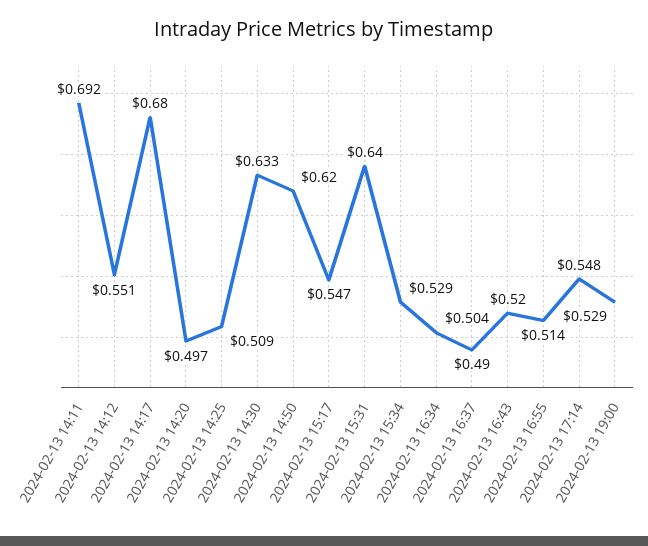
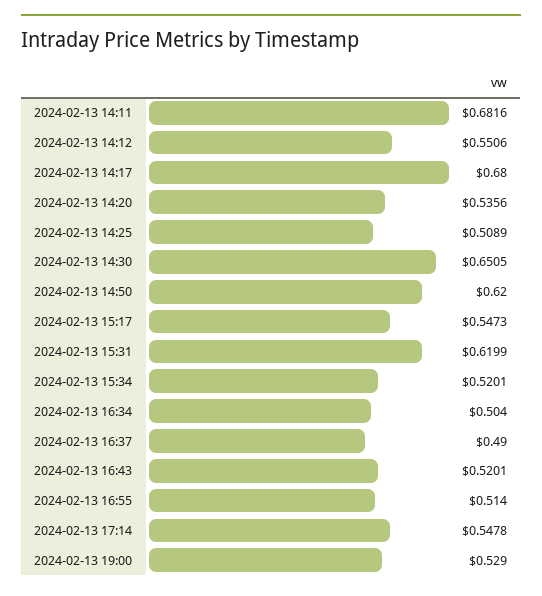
2024-02-13 14:11: 0.692 -> 0.6816
2024-02-13 14:20: 0.497 -> 0.5356
2024-02-13 14:30: 0.633 -> 0.6505
2024-02-13 15:31: 0.64 -> 0.6199
2024-02-13 15:34: 0.529 -> 0.5201

